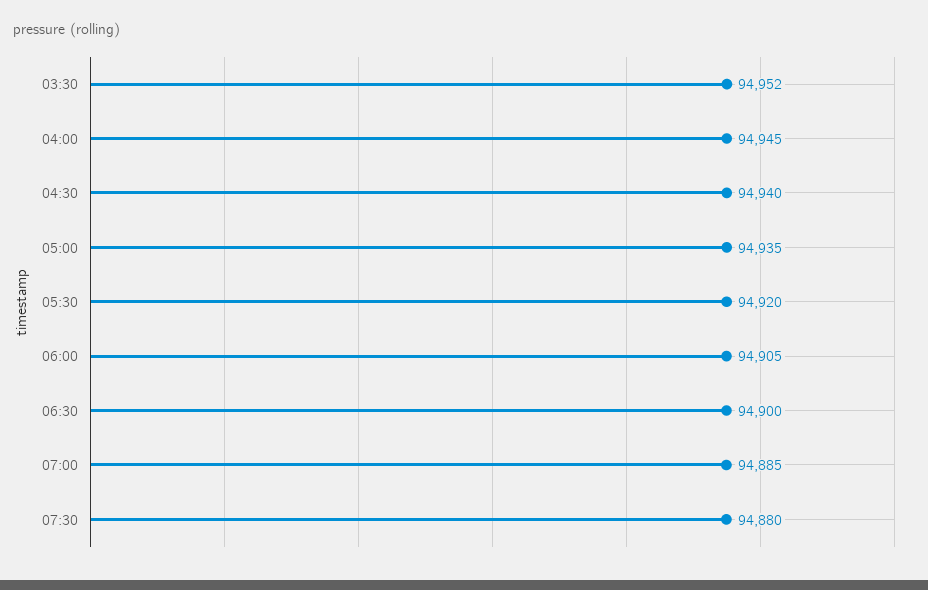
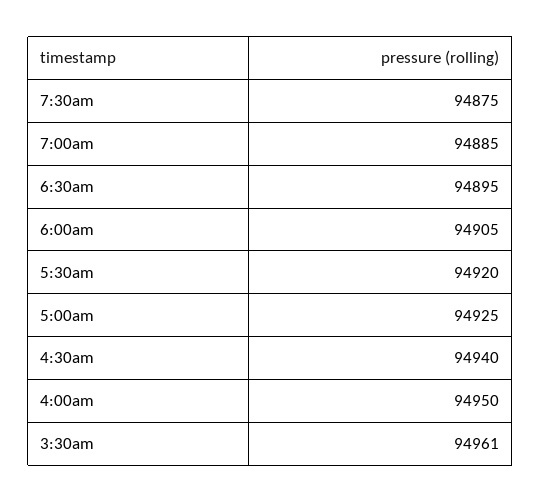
03:30: 94952 -> 94961
04:00: 94945 -> 94950
05:00: 94935 -> 94925
06:30: 94900 -> 94895
07:30: 94880 -> 94875

